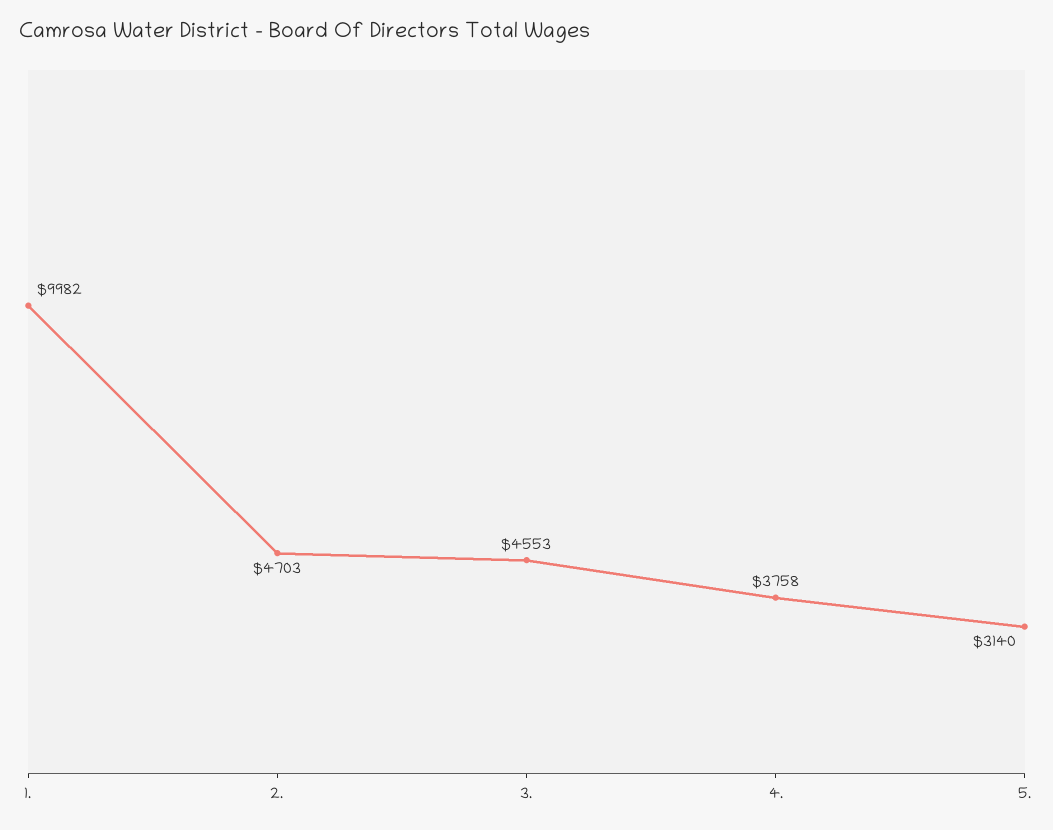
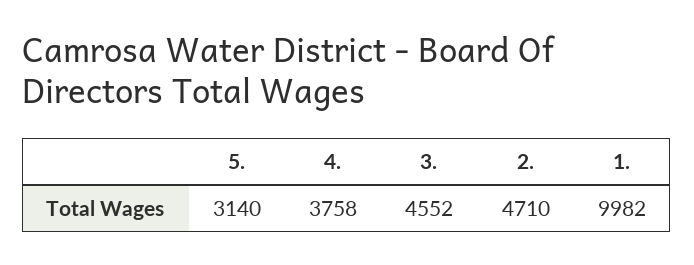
2.: 4703 -> 4710
3.: 4553 -> 4552

